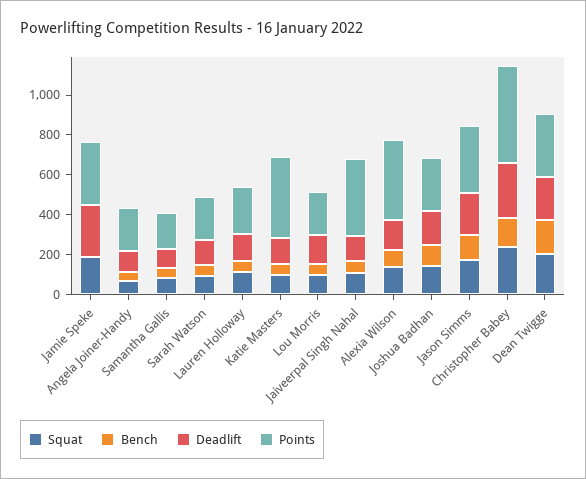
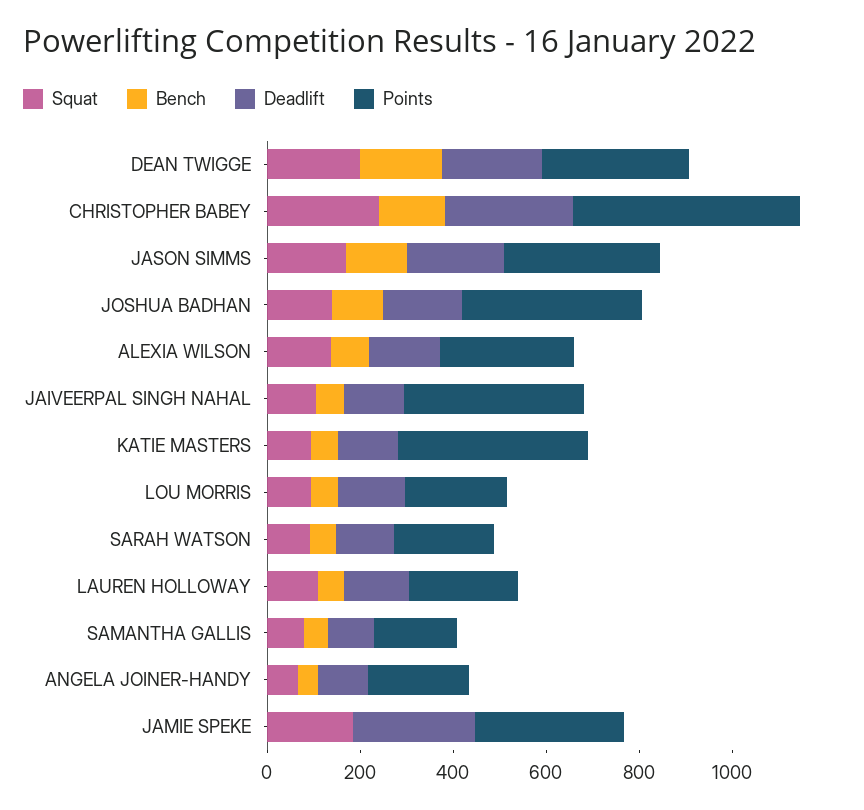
Points, Alexia Wilson: 400 -> 300
Points, Joshua Badhan: 250 -> 400

